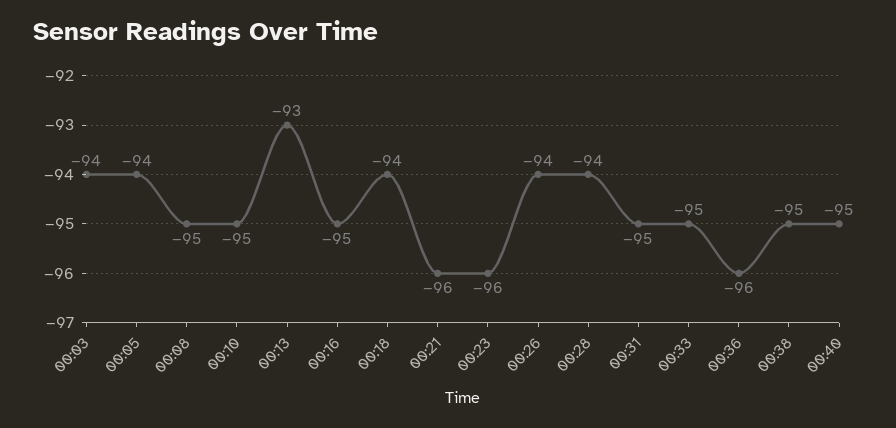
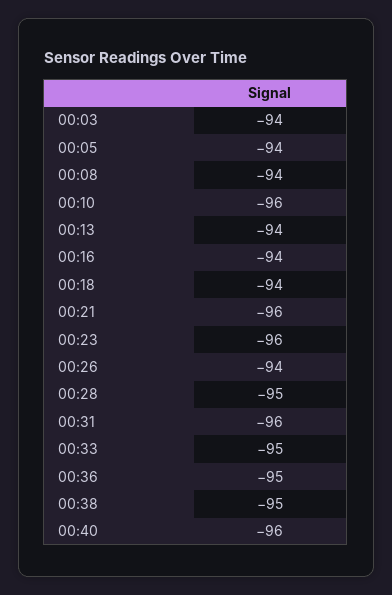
00:08: -95 -> -94
00:10: -95 -> -96
00:13: -93 -> -94
00:16: -95 -> -94
00:28: -94 -> -95
00:31: -95 -> -96
00:36: -96 -> -95
00:40: -95 -> -96

